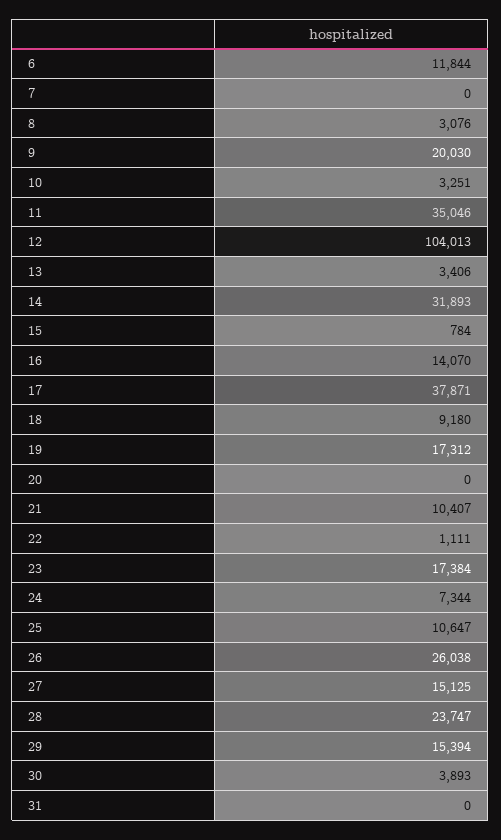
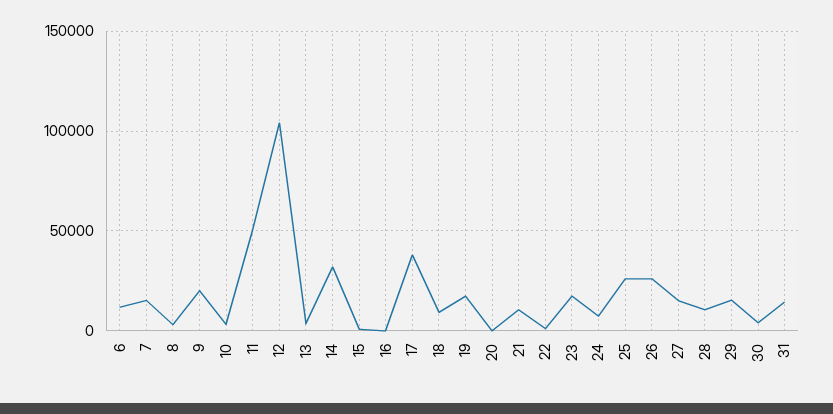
7: 0 -> 15000
11: 35046 -> 50000
16: 14070 -> 0
25: 10647 -> 25000
28: 23747 -> 10000
31: 0 -> 15000

